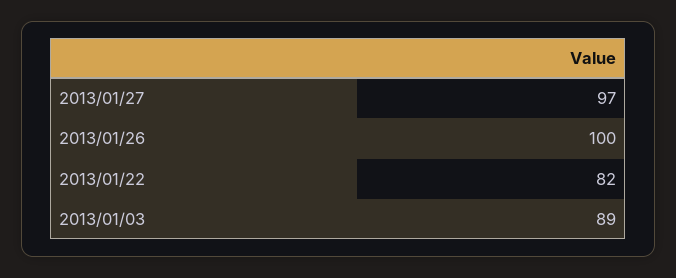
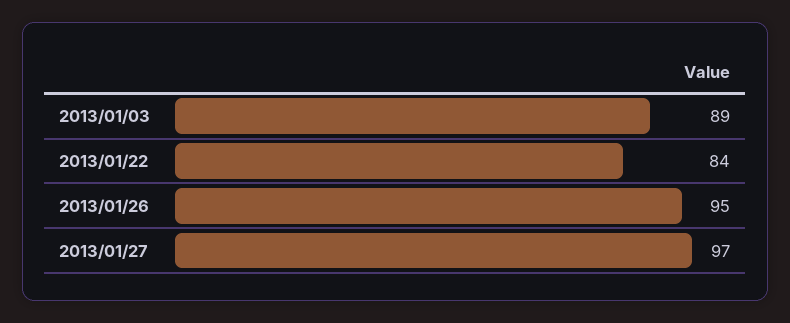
2013/01/26: 100 -> 95
2013/01/22: 82 -> 84

